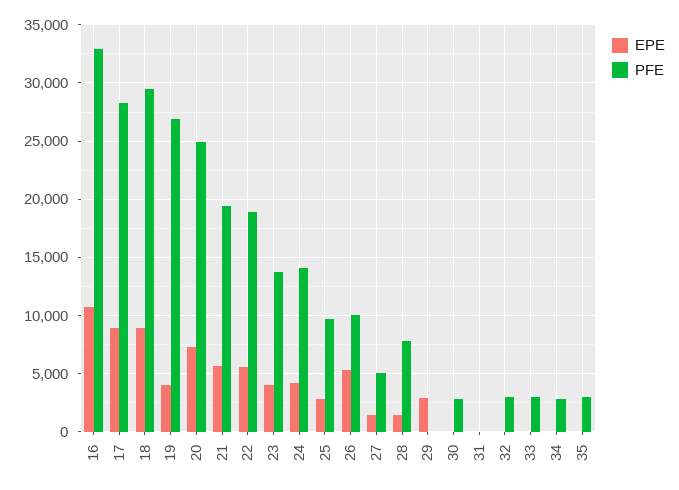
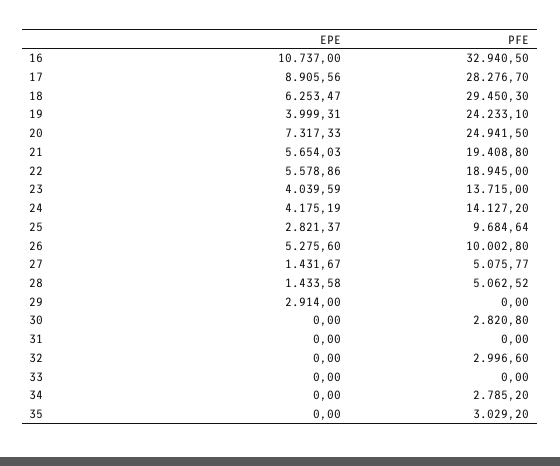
EPE, 18: 9000 -> 6253.47
PFE, 19: 27000 -> 24233.1
PFE, 28: 8000 -> 5062.52
PFE, 33: 3000 -> 0

